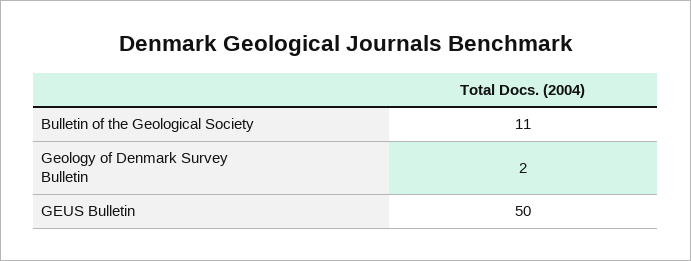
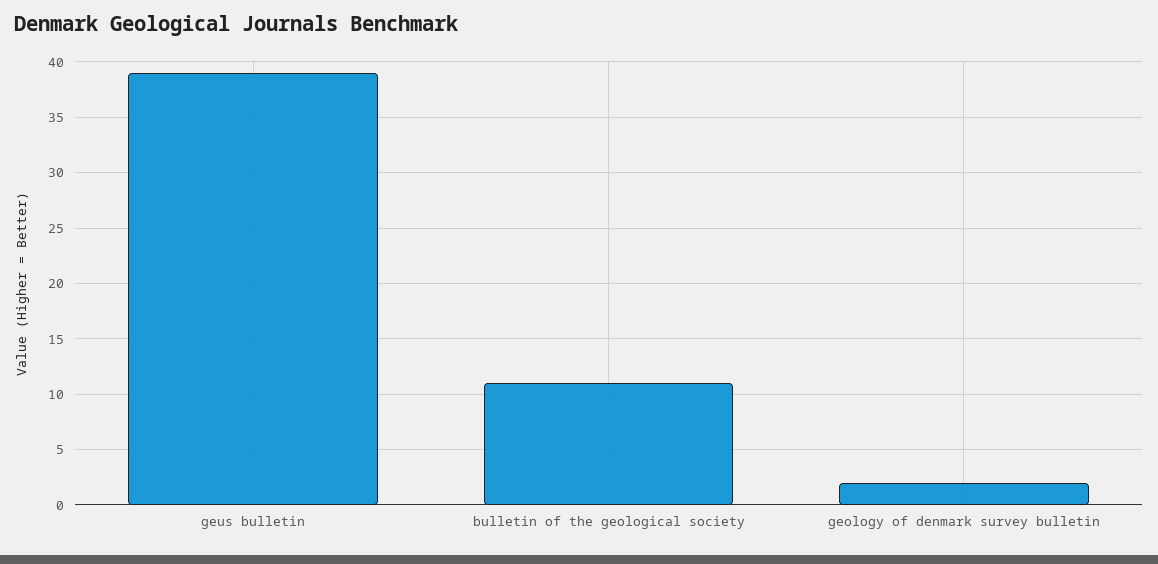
GEUS Bulletin: 50 -> 39

